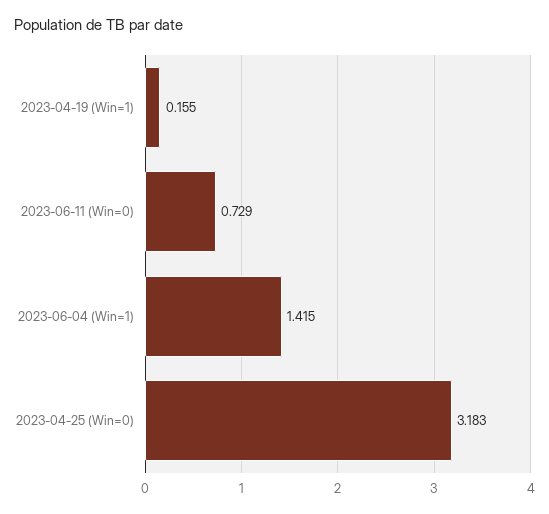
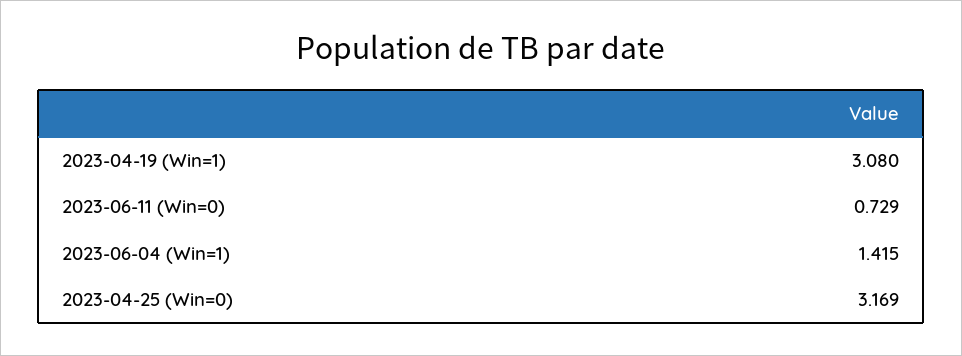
2023-04-19 (Win=1): 0.155 -> 3.08
2023-04-25 (Win=0): 3.183 -> 3.169

